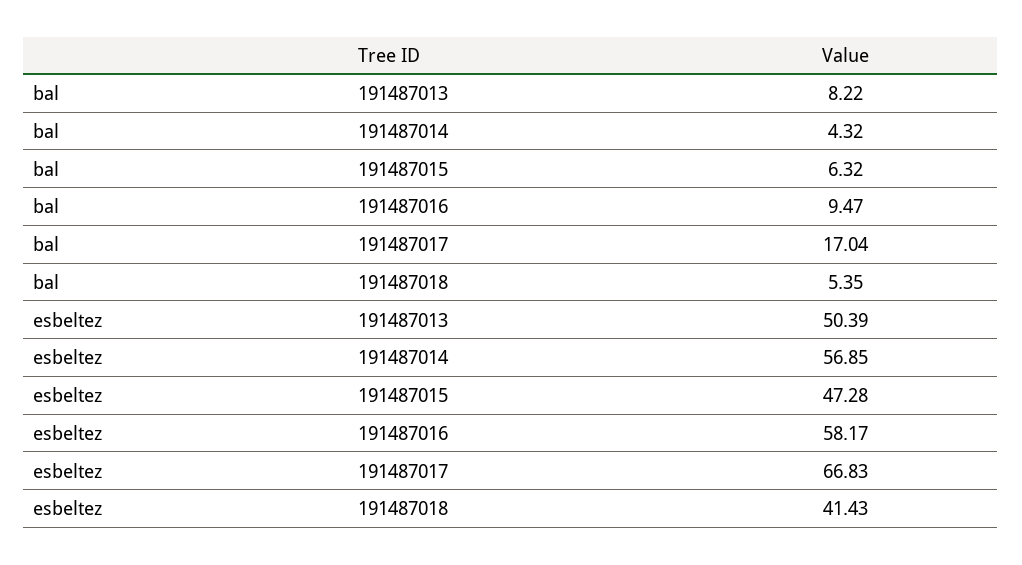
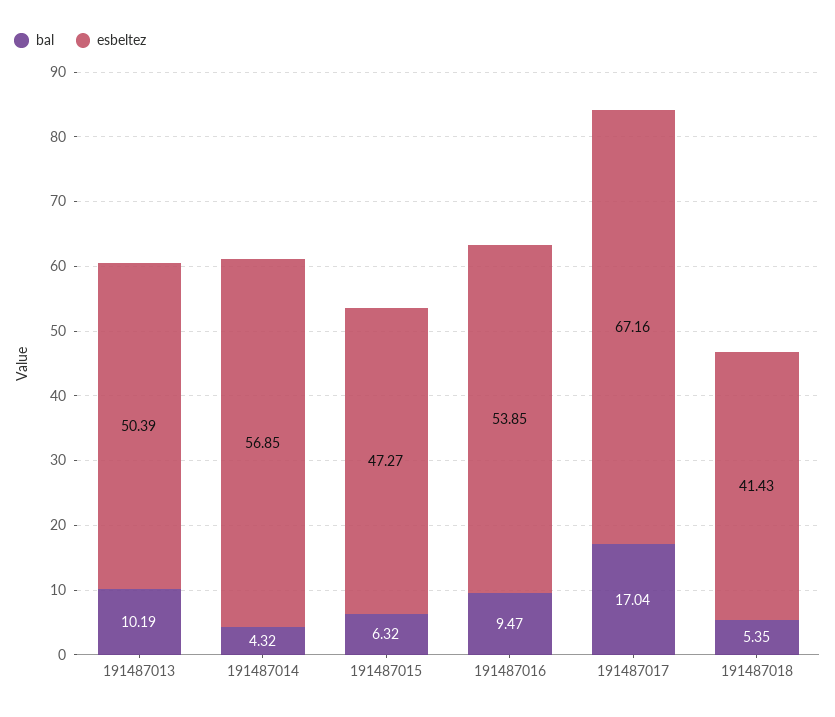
bal, 191487013: 8.22 -> 10.19
esbeltez, 191487015: 47.28 -> 47.27
esbeltez, 191487016: 58.17 -> 53.85
esbeltez, 191487017: 66.83 -> 67.16

